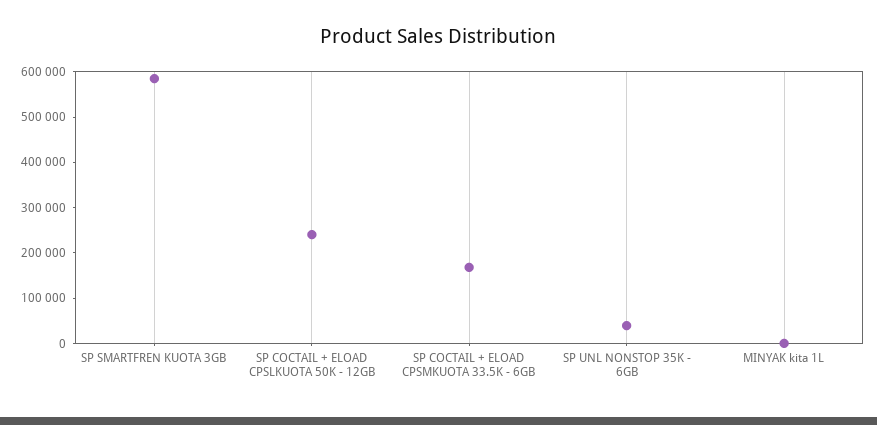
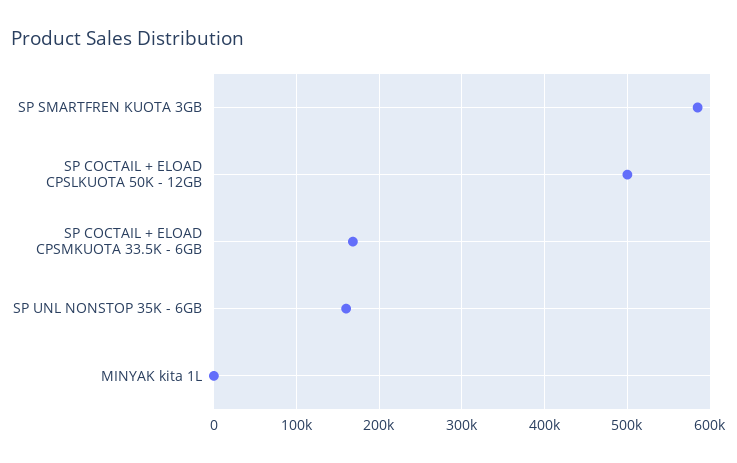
SP COCTAIL + ELOAD CPSLKUOTA 50K - 12GB: 240000 -> 500000
SP UNL NONSTOP 35K - 6GB: 40000 -> 160000

